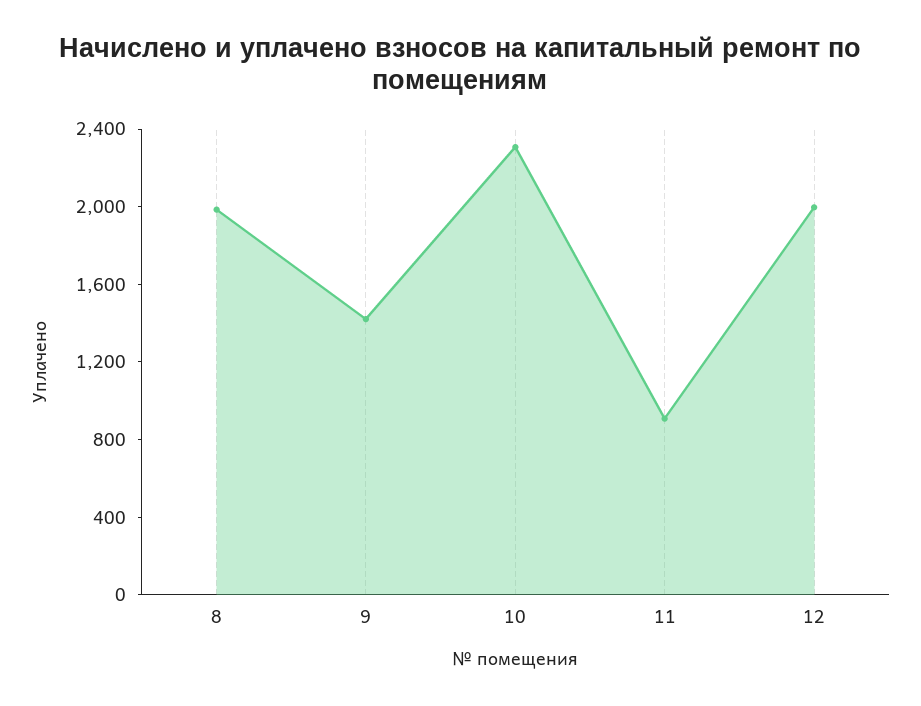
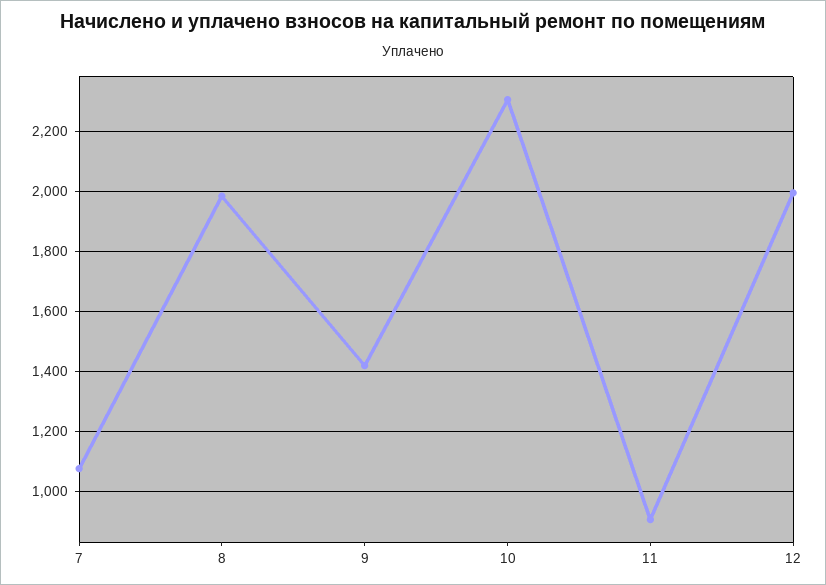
7: none -> 1080

